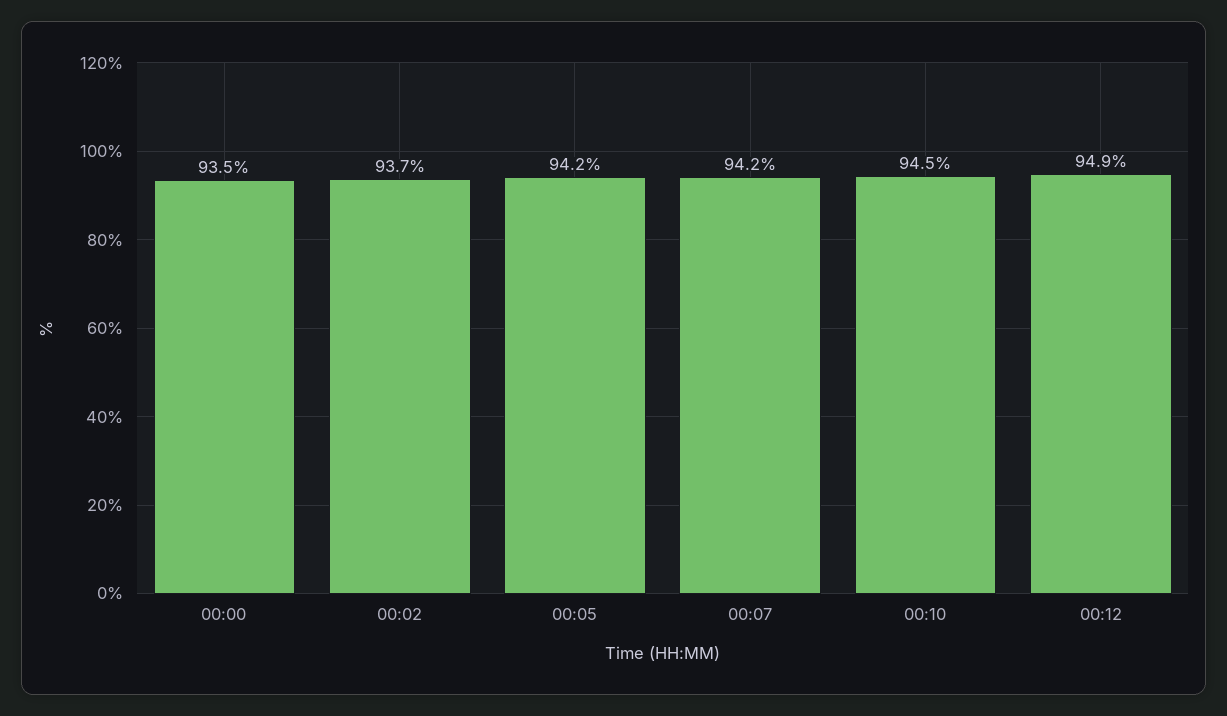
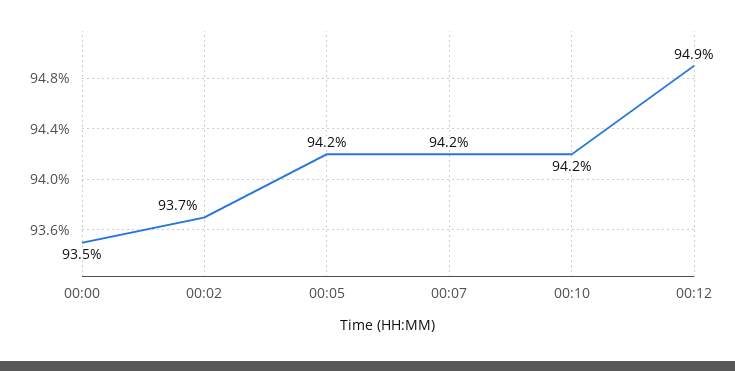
00:10: 94.5 -> 94.2

